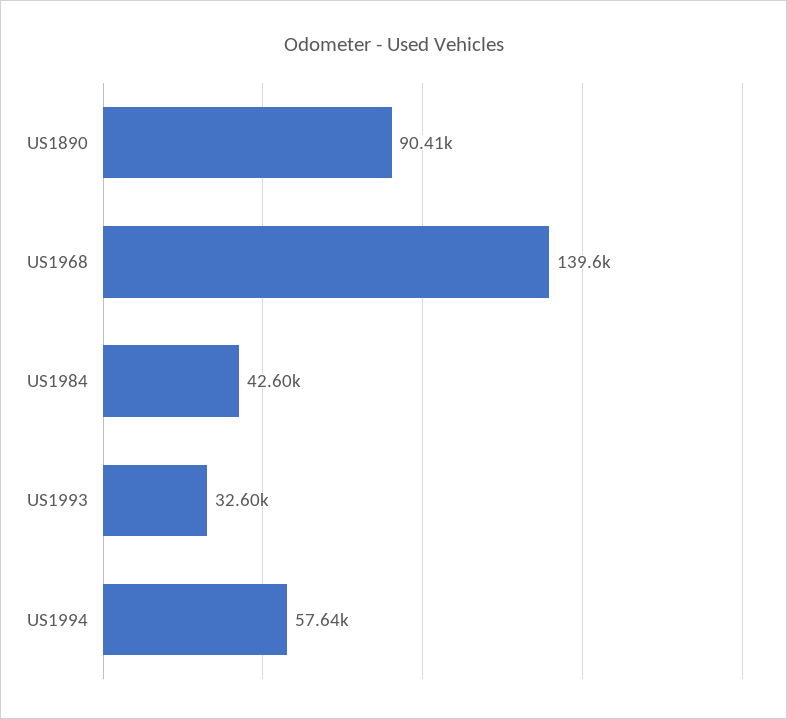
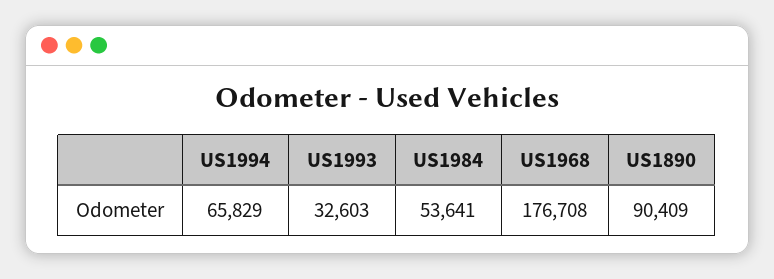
US1968: 139600 -> 176708
US1984: 42600 -> 53641
US1994: 57640 -> 65829

